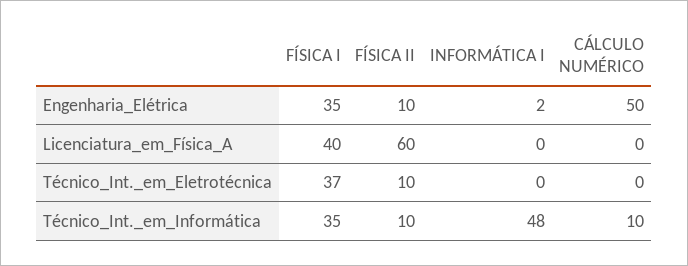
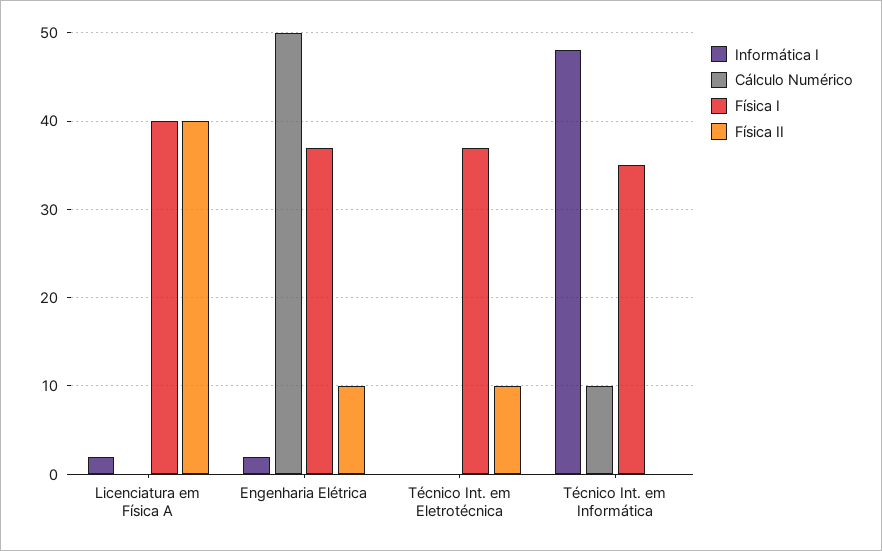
FÍSICA I, Engenharia_Elétrica: 35 -> 37
FÍSICA II, Licenciatura_em_Física_A: 60 -> 40
INFORMÁTICA I, Licenciatura_em_Física_A: 0 -> 2
FÍSICA II, Técnico_Int._em_Informática: 10 -> 0

